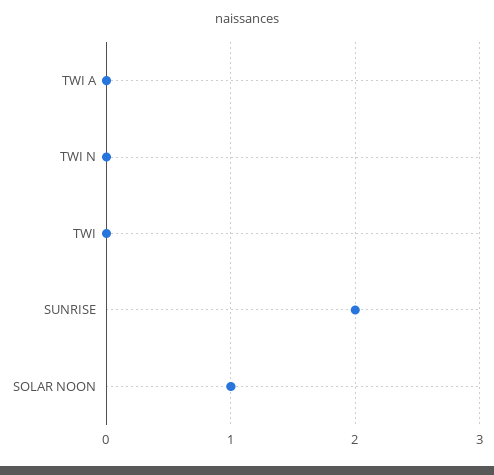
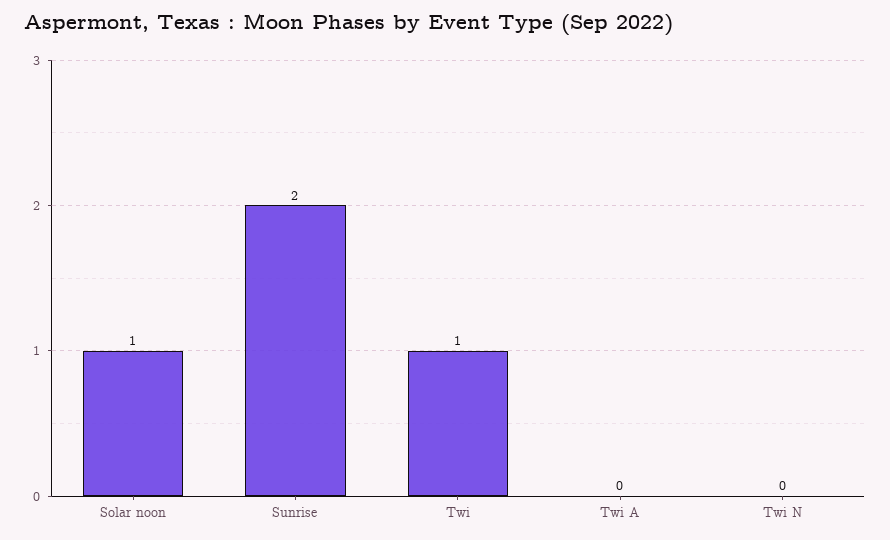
TWI: 0 -> 1

